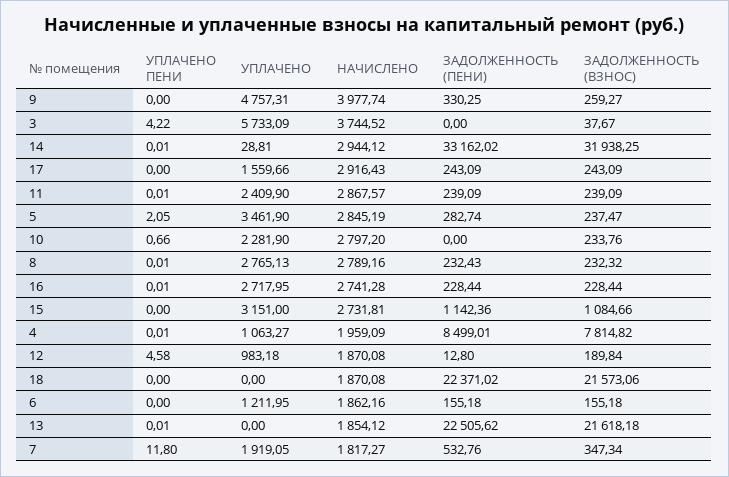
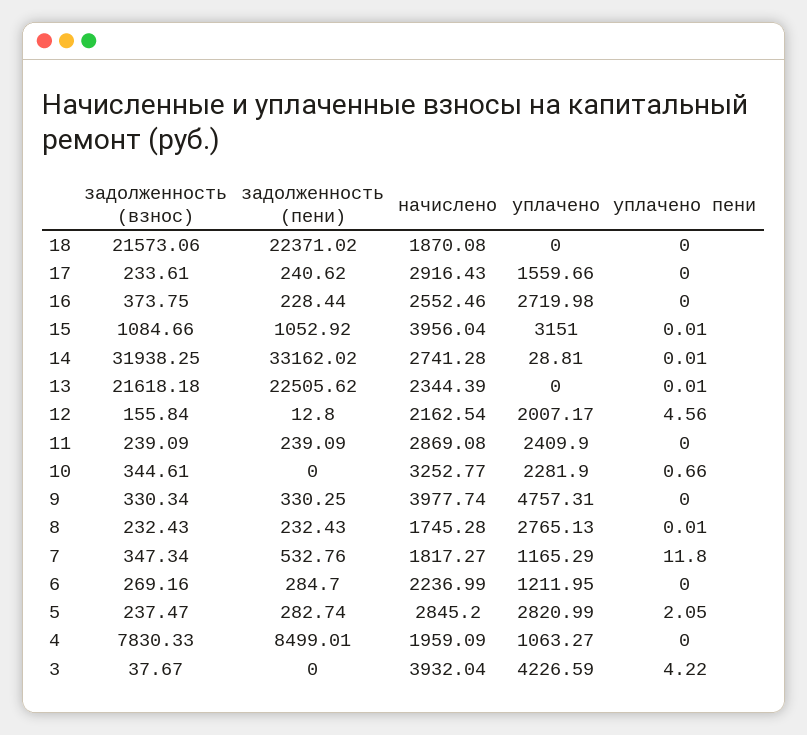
ЗАДОЛЖЕННОСТЬ (ВЗНОС), 9: 259.27 -> 330.34
УПЛАЧЕНО, 3: 5733.09 -> 4226.59
НАЧИСЛЕНО, 3: 3744.52 -> 3932.04
НАЧИСЛЕНО, 14: 2944.12 -> 2741.28
ЗАДОЛЖЕННОСТЬ (ПЕНИ), 17: 243.09 -> 240.62
ЗАДОЛЖЕННОСТЬ (ВЗНОС), 17: 243.09 -> 233.61
УПЛАЧЕНО ПЕНИ, 11: 0.01 -> 0
НАЧИСЛЕНО, 11: 2867.57 -> 2869.08
УПЛАЧЕНО, 5: 3461.9 -> 2820.99
НАЧИСЛЕНО, 5: 2845.19 -> 2845.2
НАЧИСЛЕНО, 10: 2797.2 -> 3252.77
ЗАДОЛЖЕННОСТЬ (ВЗНОС), 10: 233.76 -> 344.61
НАЧИСЛЕНО, 8: 2789.16 -> 1745.28
ЗАДОЛЖЕННОСТЬ (ВЗНОС), 8: 232.32 -> 232.43
УПЛАЧЕНО ПЕНИ, 16: 0.01 -> 0
УПЛАЧЕНО, 16: 2717.95 -> 2719.98
НАЧИСЛЕНО, 16: 2741.28 -> 2552.46
ЗАДОЛЖЕННОСТЬ (ВЗНОС), 16: 228.44 -> 373.75
УПЛАЧЕНО ПЕНИ, 15: 0 -> 0.01
НАЧИСЛЕНО, 15: 2731.81 -> 3956.04
ЗАДОЛЖЕННОСТЬ (ПЕНИ), 15: 1142.36 -> 1052.92
УПЛАЧЕНО ПЕНИ, 4: 0.01 -> 0
ЗАДОЛЖЕННОСТЬ (ВЗНОС), 4: 7814.82 -> 7830.33
УПЛАЧЕНО ПЕНИ, 12: 4.58 -> 4.56
УПЛАЧЕНО, 12: 983.18 -> 2007.17
НАЧИСЛЕНО, 12: 1870.08 -> 2162.54
ЗАДОЛЖЕННОСТЬ (ВЗНОС), 12: 189.84 -> 155.84
НАЧИСЛЕНО, 6: 1862.16 -> 2236.99
ЗАДОЛЖЕННОСТЬ (ПЕНИ), 6: 155.18 -> 284.7
ЗАДОЛЖЕННОСТЬ (ВЗНОС), 6: 155.18 -> 269.16
НАЧИСЛЕНО, 13: 1854.12 -> 2344.39
УПЛАЧЕНО, 7: 1919.05 -> 1165.29

